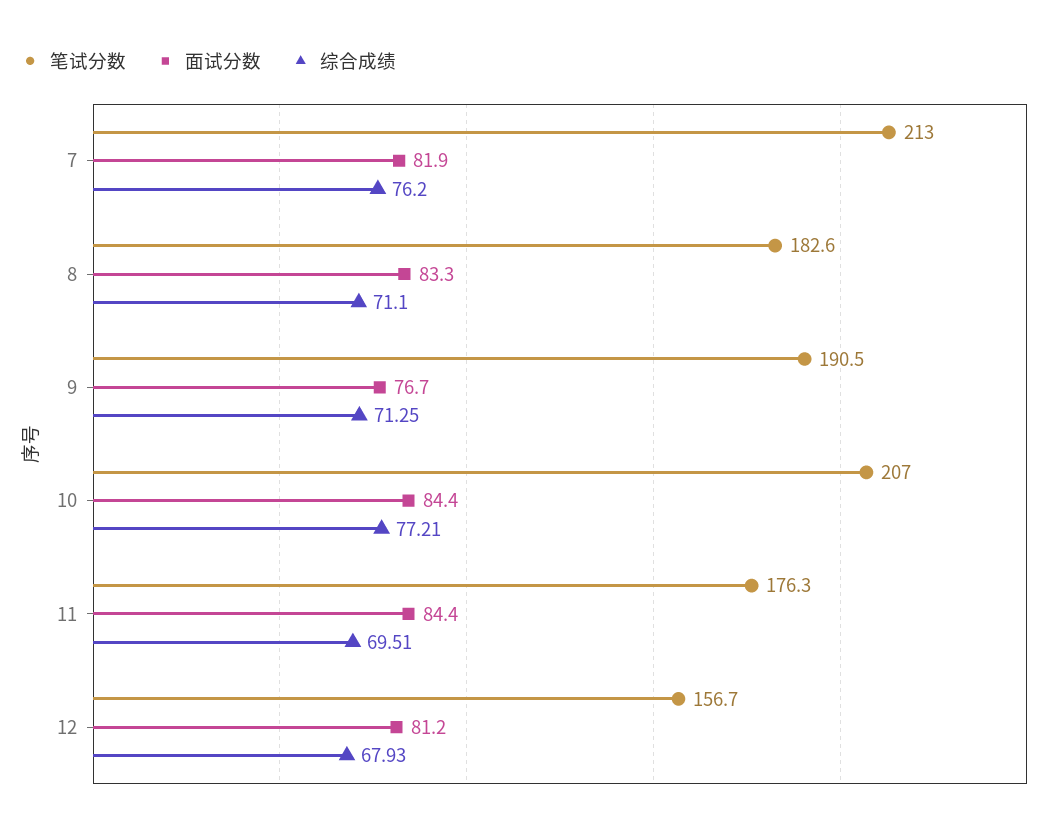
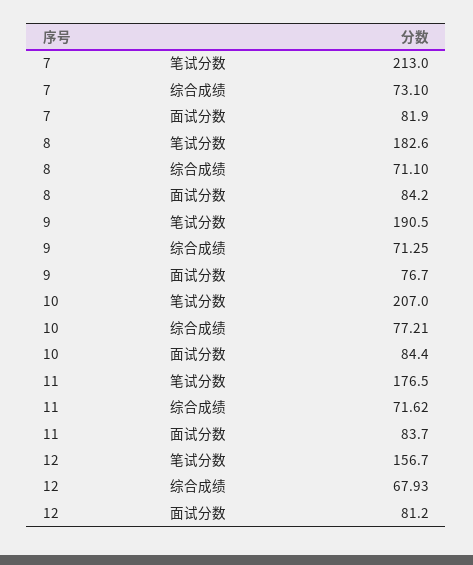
综合成绩, 7: 76.2 -> 73.1
面试分数, 8: 83.3 -> 84.2
笔试分数, 11: 176.3 -> 176.5
面试分数, 11: 84.4 -> 83.7
综合成绩, 11: 69.51 -> 71.62

